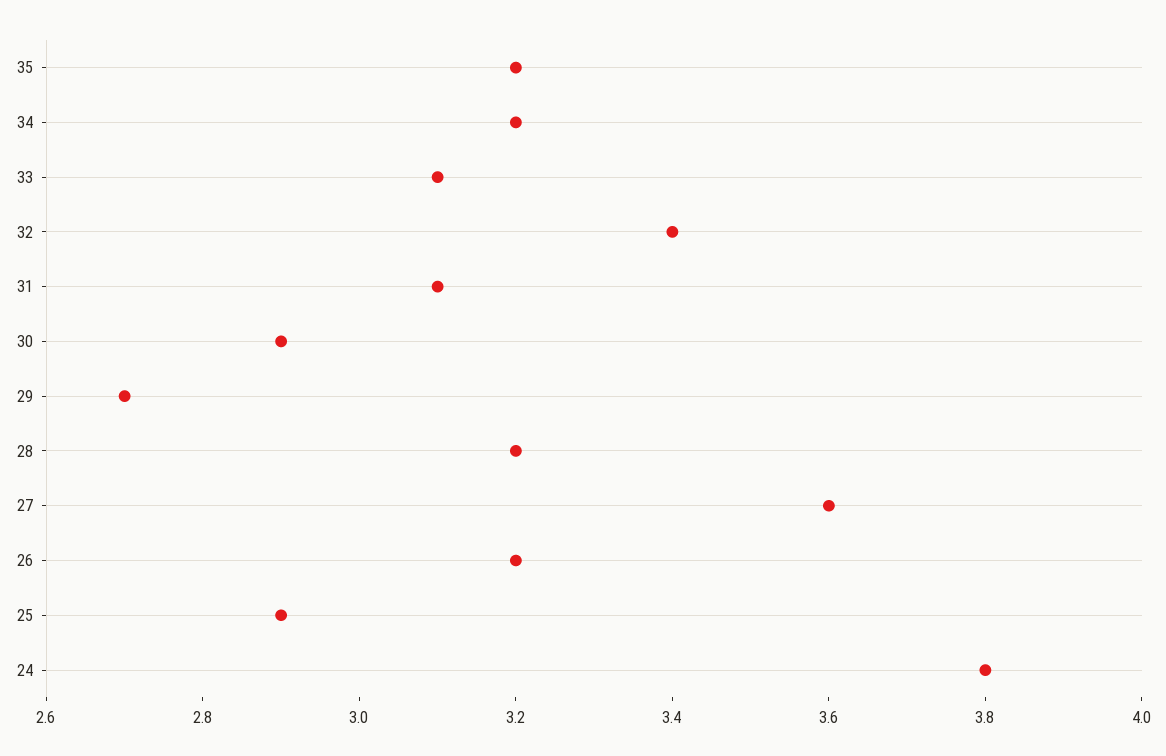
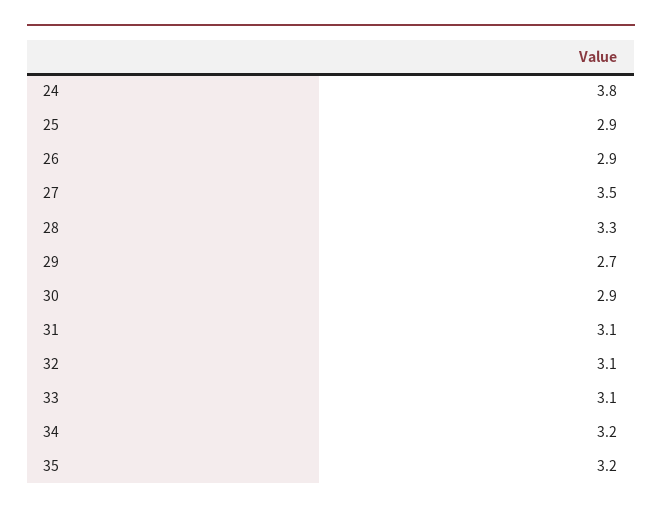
32: 3.4 -> 3.1
28: 3.2 -> 3.3
27: 3.6 -> 3.5
26: 3.2 -> 2.9

